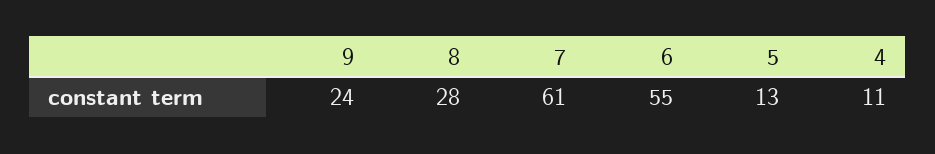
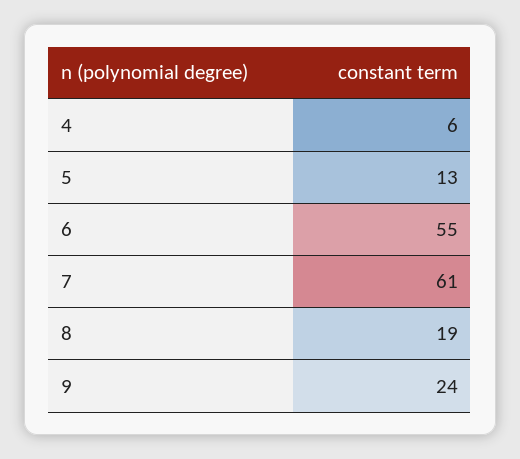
8: 28 -> 19
4: 11 -> 6

